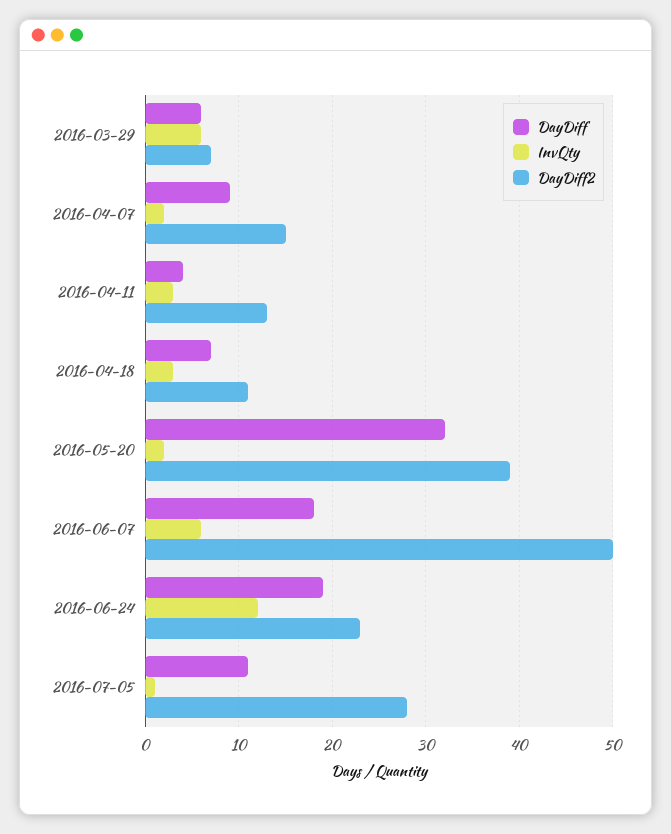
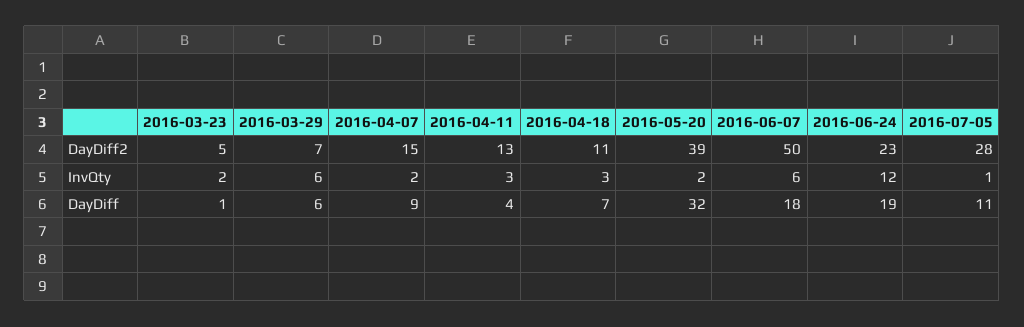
DayDiff2, 2016-03-23: none -> 5
InvQty, 2016-03-23: none -> 2
DayDiff, 2016-03-23: none -> 1

